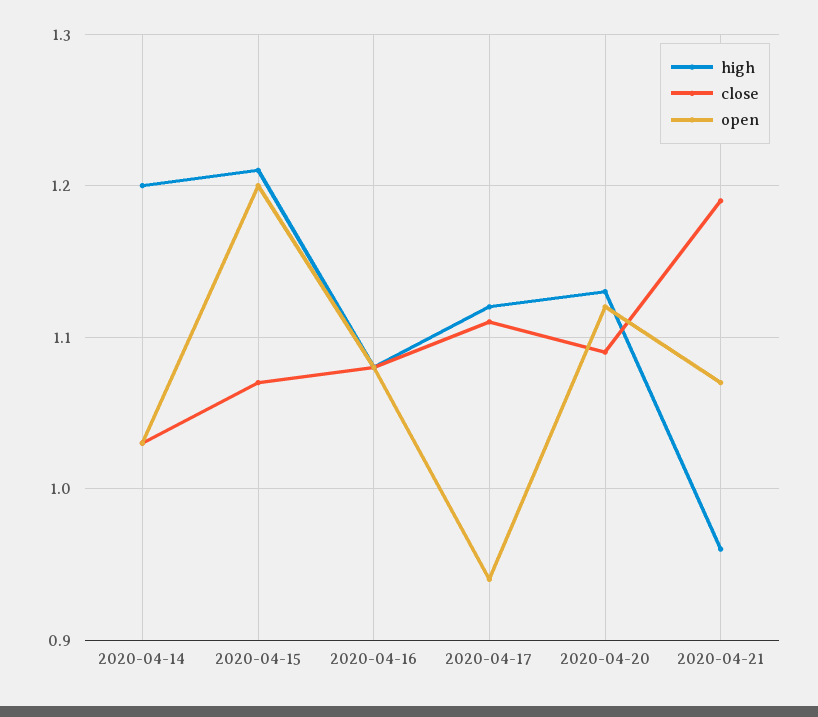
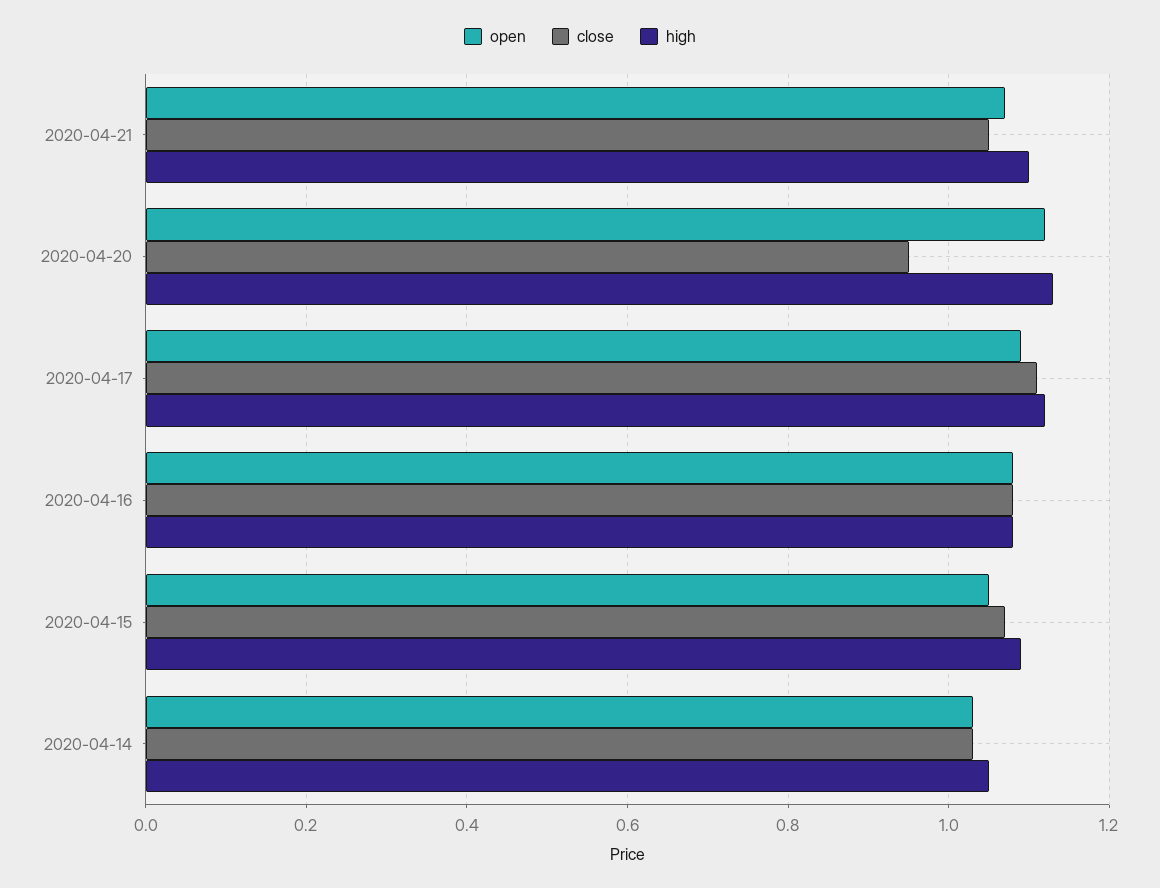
high, 2020-04-14: 1.2 -> 1.05
high, 2020-04-15: 1.21 -> 1.1
open, 2020-04-15: 1.2 -> 1.05
open, 2020-04-17: 0.94 -> 1.1
close, 2020-04-20: 1.09 -> 0.95
high, 2020-04-21: 0.96 -> 1.1
close, 2020-04-21: 1.19 -> 1.05

